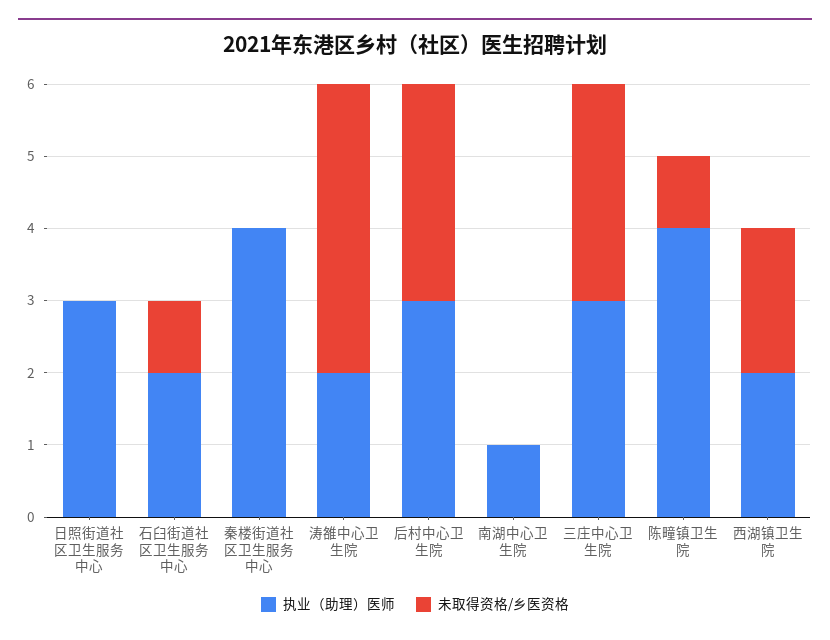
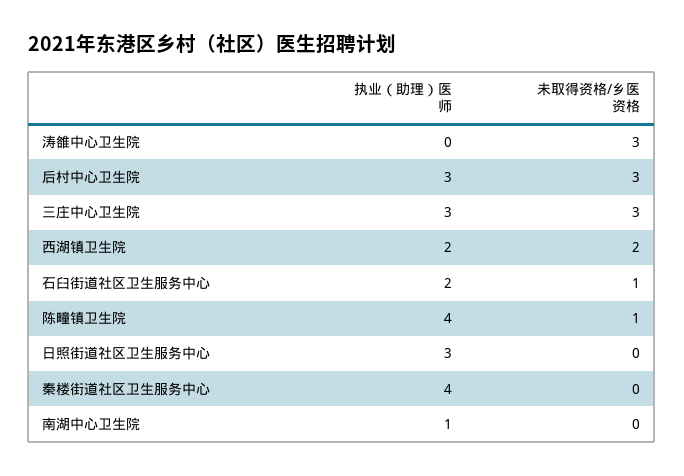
执业（助理）医师, 涛雒中心卫生院: 2 -> 0
未取得资格/乡医资格, 涛雒中心卫生院: 4 -> 3

